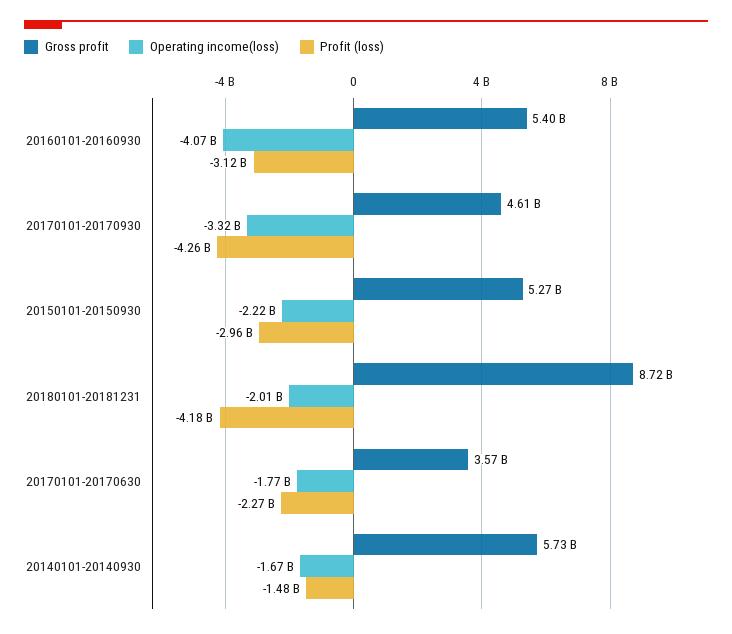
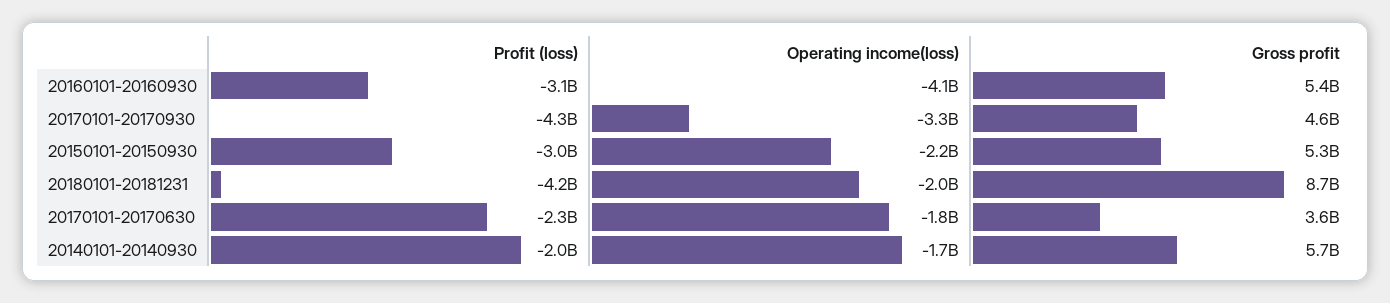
Profit (loss), 20140101-20140930: -1480000000 -> -2000000000

